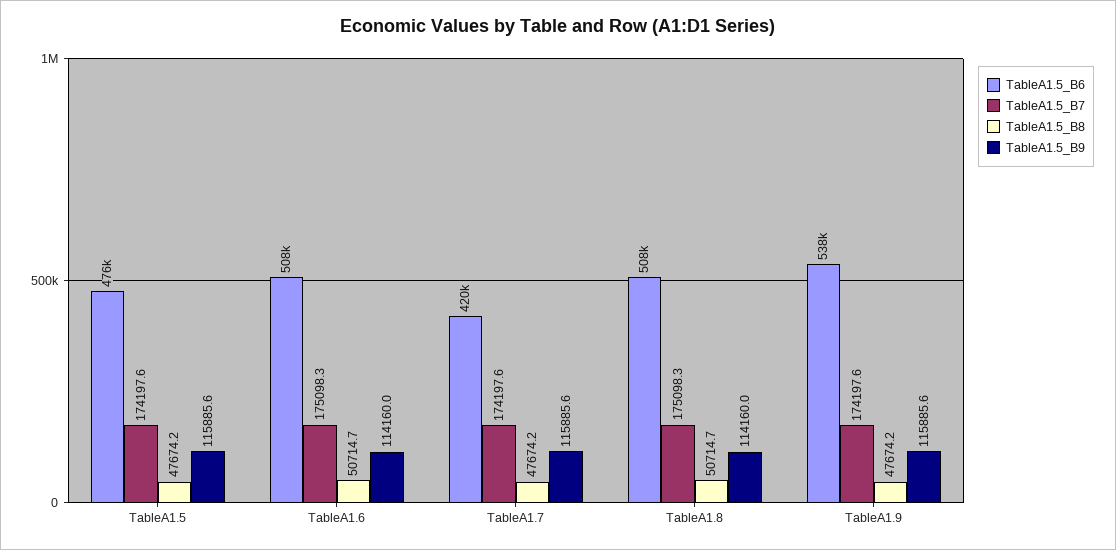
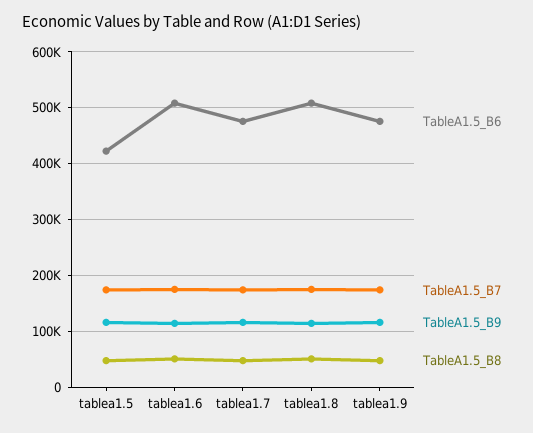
TableA1.5_B6, TableA1.5: 476000 -> 420000
TableA1.5_B6, TableA1.7: 420000 -> 480000
TableA1.5_B6, TableA1.9: 538000 -> 480000

